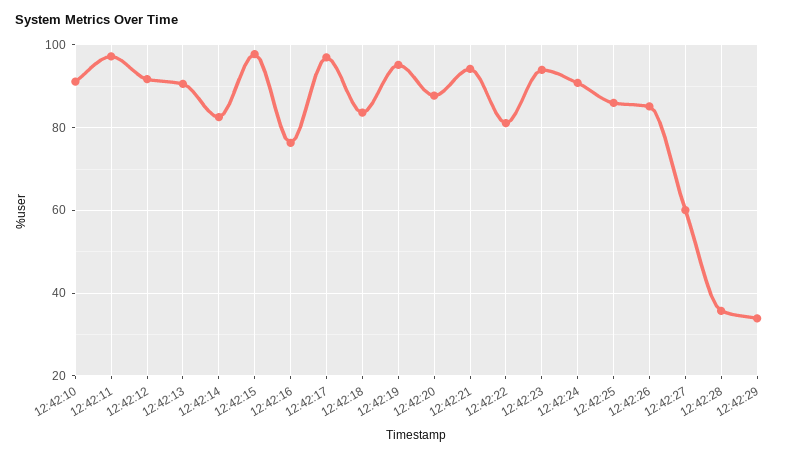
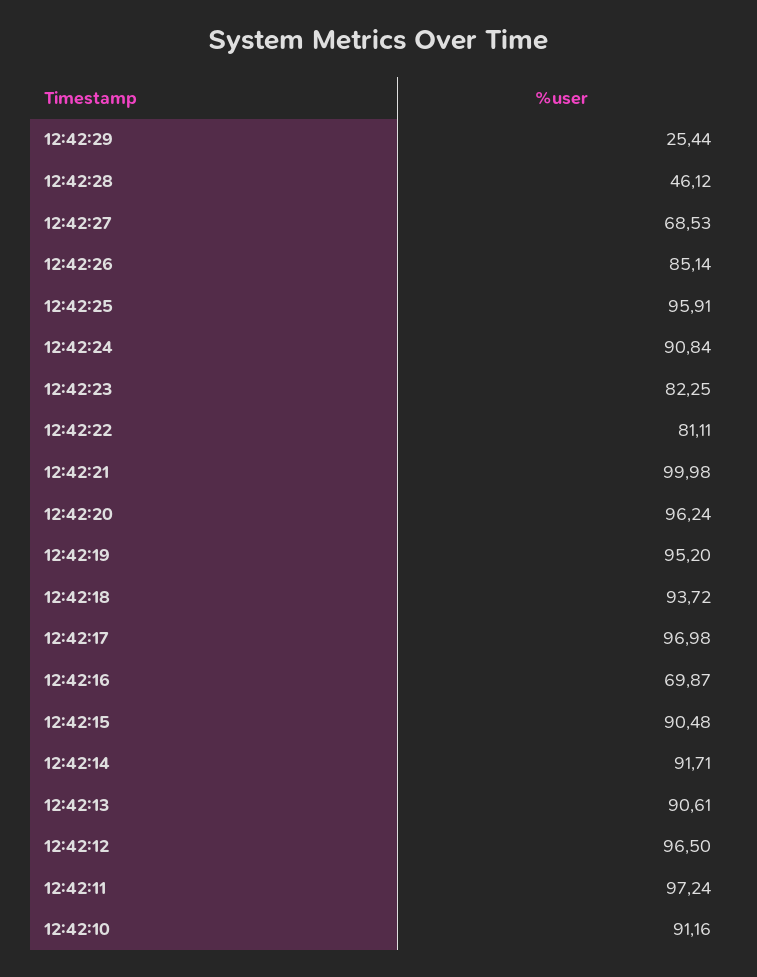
12:42:12: 92 -> 96.5
12:42:14: 82 -> 91.71
12:42:15: 98 -> 90.48
12:42:16: 76 -> 69.87
12:42:18: 84 -> 93.72
12:42:20: 88 -> 96.24
12:42:21: 94 -> 99.98
12:42:23: 94 -> 82.25
12:42:25: 86 -> 95.91
12:42:27: 60 -> 68.53
12:42:28: 36 -> 46.12
12:42:29: 34 -> 25.44

